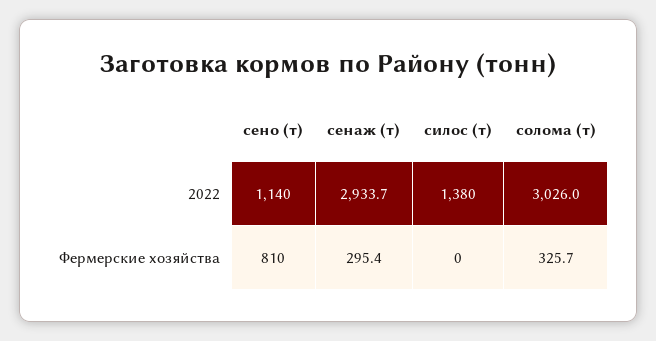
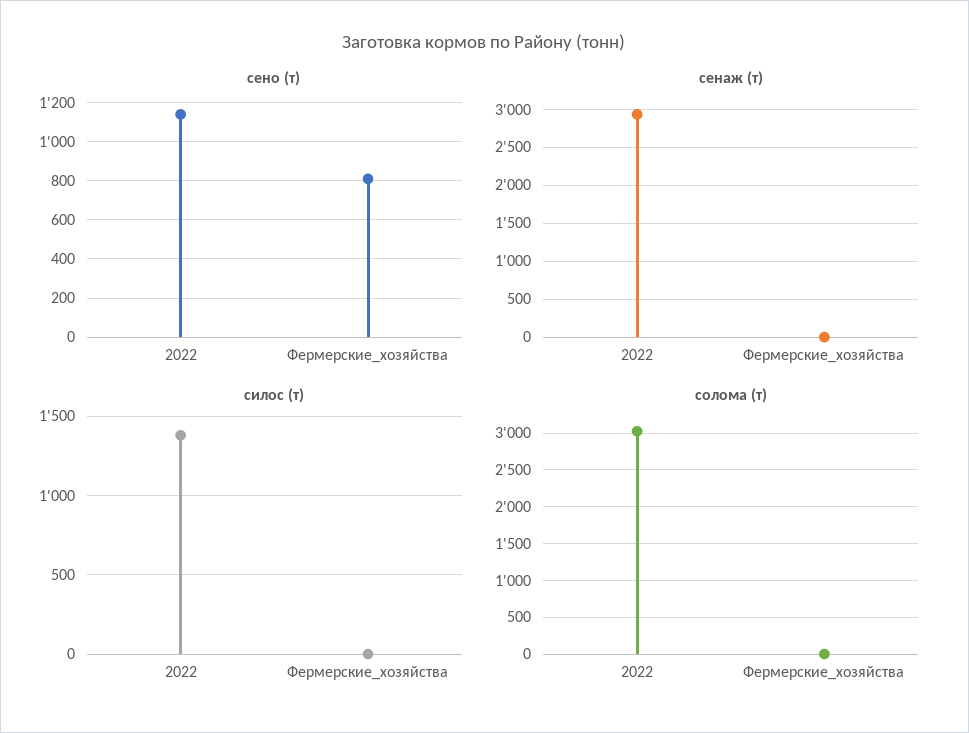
сенаж (т), Фермерские хозяйства: 295.4 -> 0
солома (т), Фермерские хозяйства: 325.7 -> 0

